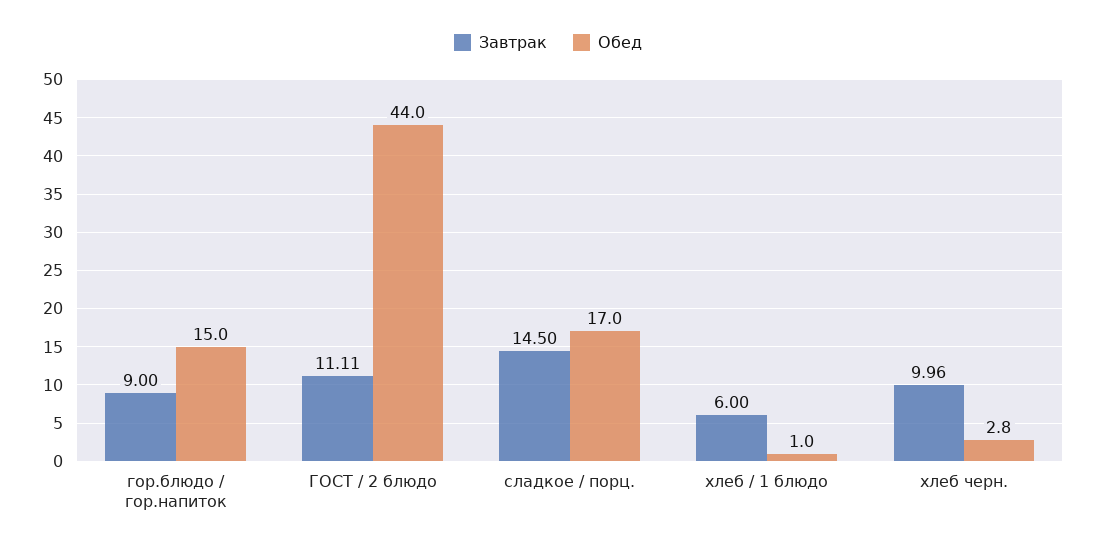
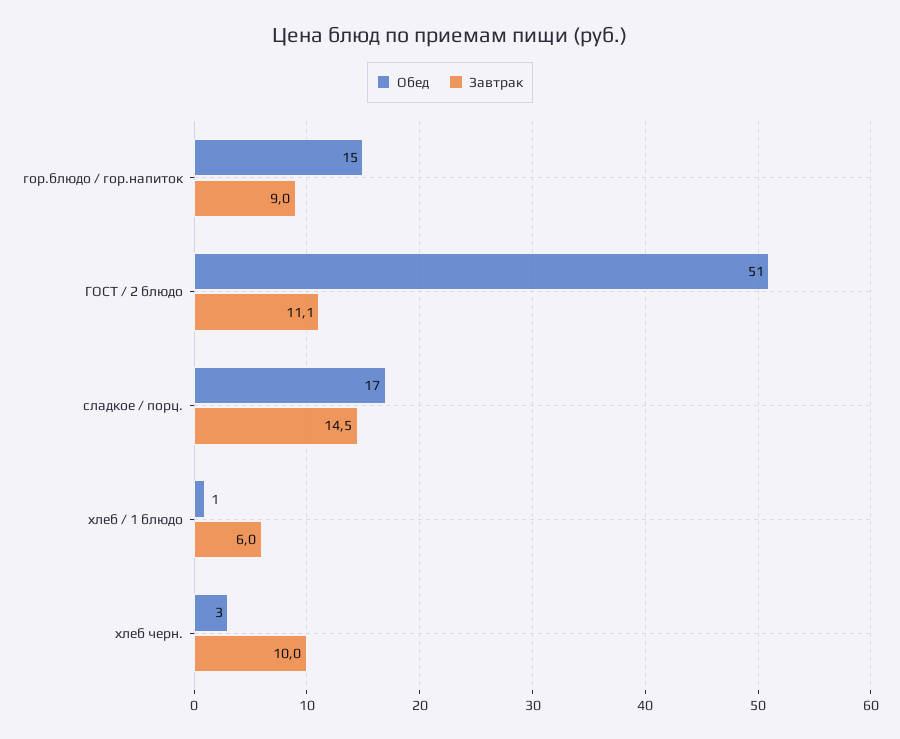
Обед, ГОСТ / 2 блюдо: 44 -> 51

